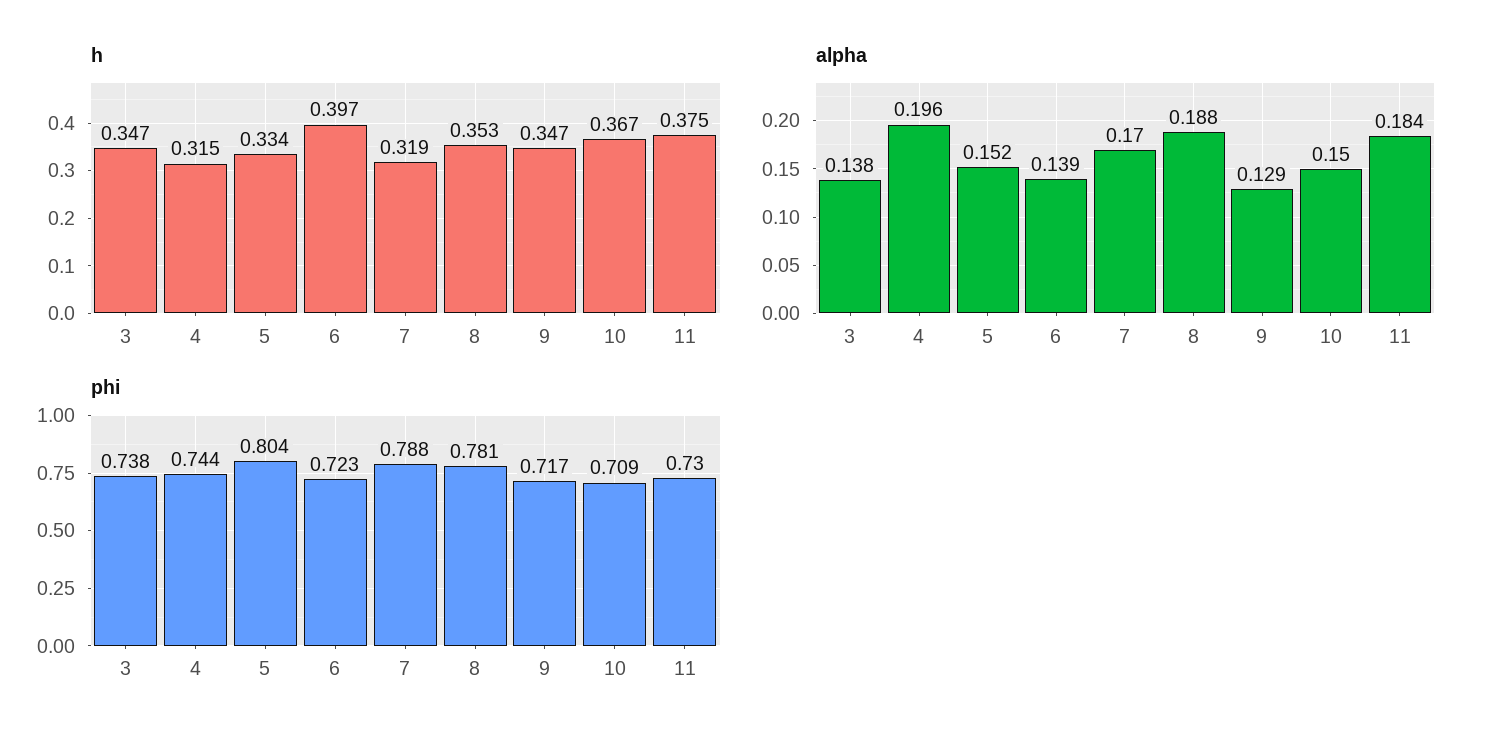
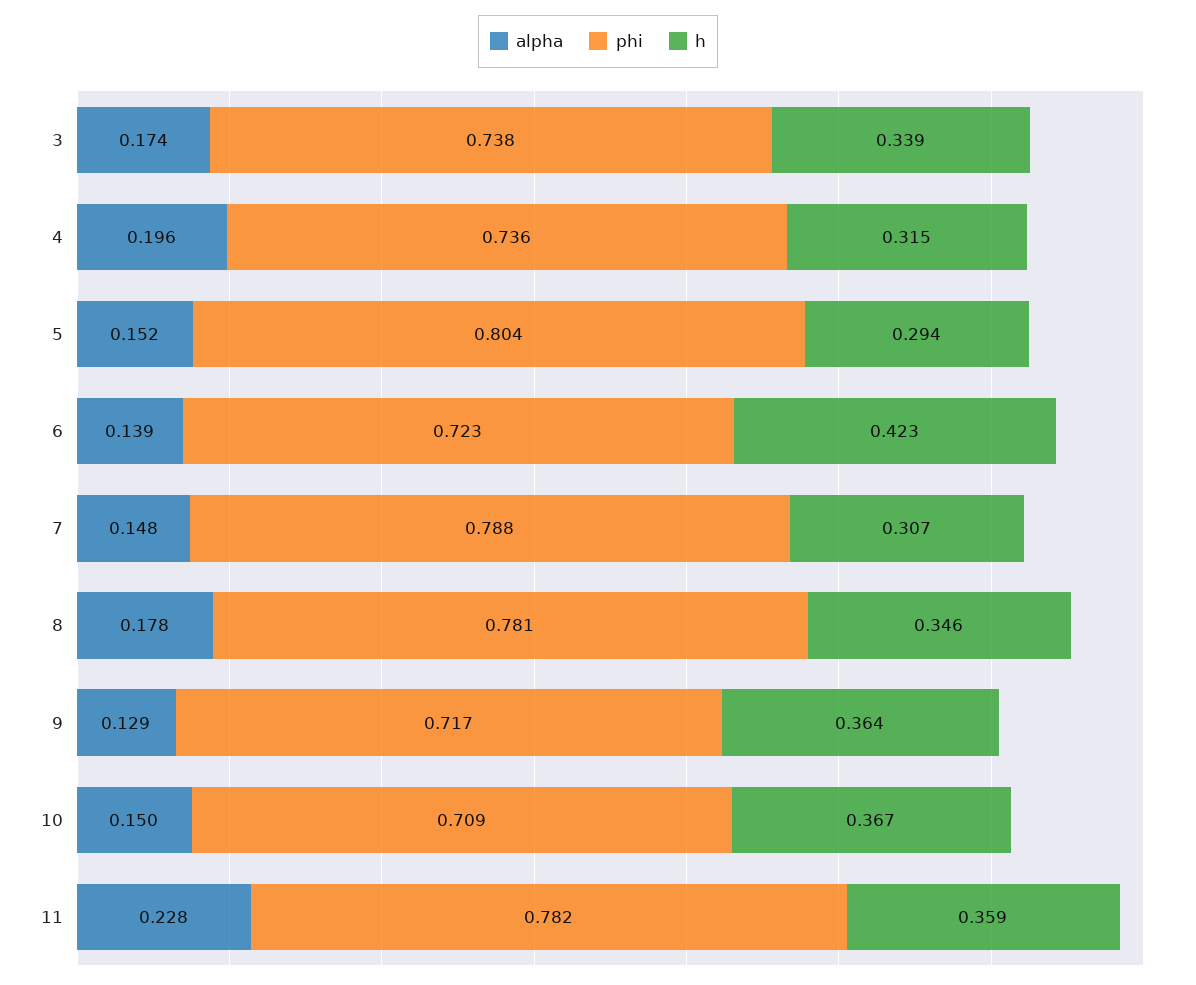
h, 3: 0.347 -> 0.339
h, 5: 0.334 -> 0.294
h, 6: 0.397 -> 0.423
h, 7: 0.319 -> 0.307
h, 8: 0.353 -> 0.346
h, 9: 0.347 -> 0.364
h, 11: 0.375 -> 0.359
alpha, 3: 0.138 -> 0.174
alpha, 7: 0.17 -> 0.148
alpha, 8: 0.188 -> 0.178
alpha, 11: 0.184 -> 0.228
phi, 4: 0.744 -> 0.736
phi, 11: 0.73 -> 0.782

